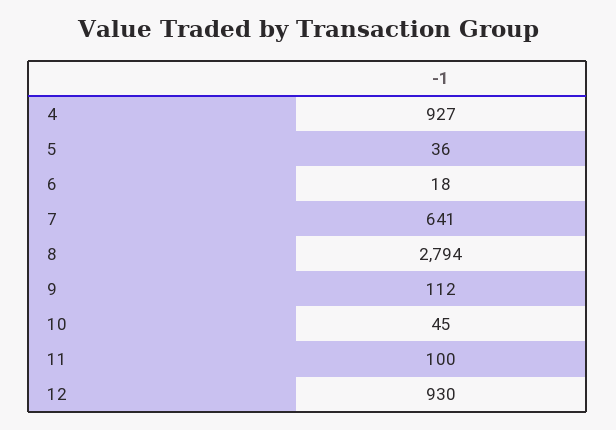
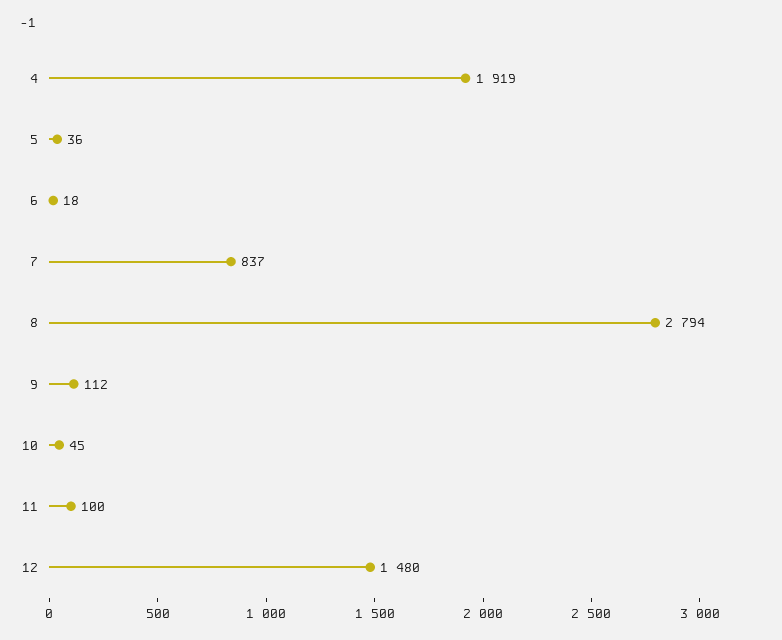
4: 927 -> 1919
7: 641 -> 837
12: 930 -> 1480

